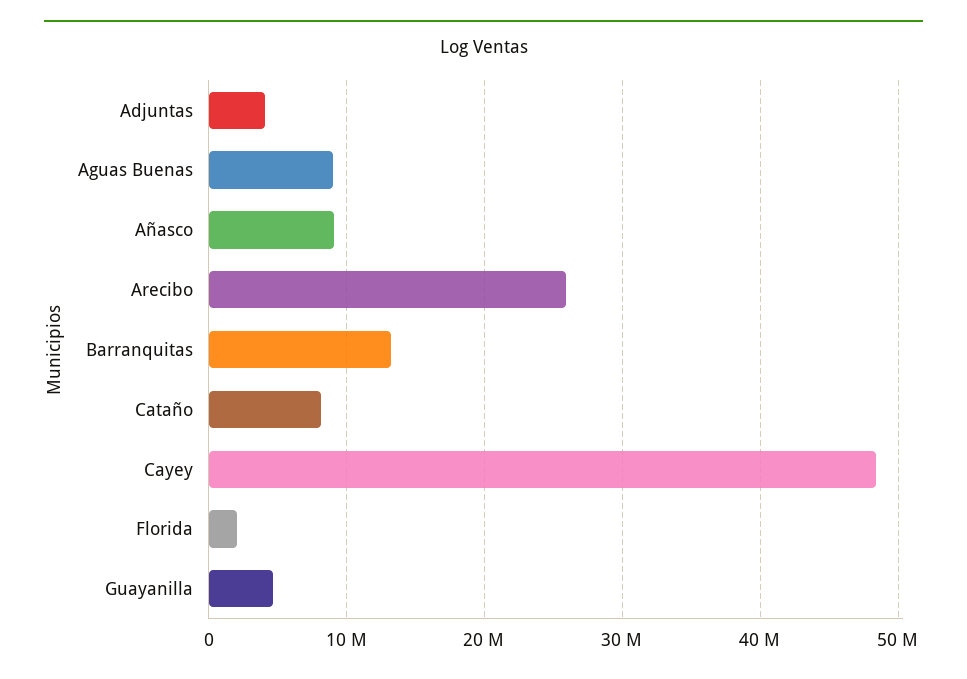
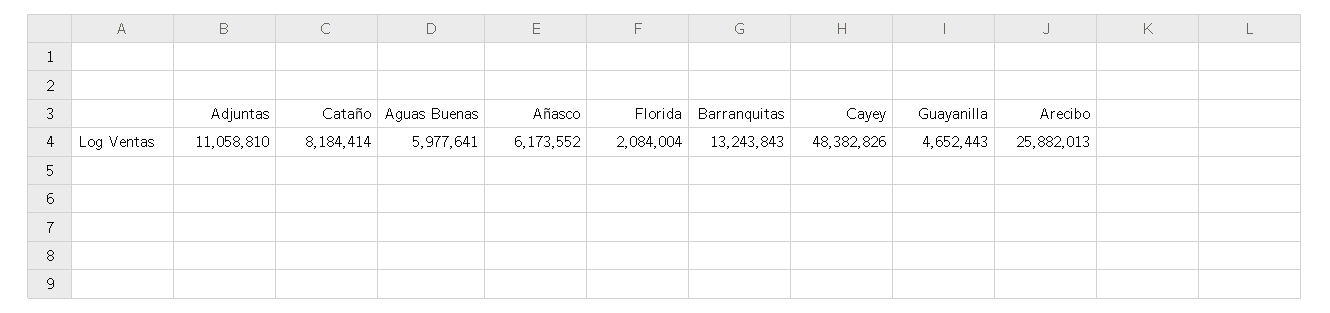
Adjuntas: 4000000 -> 11058810
Aguas Buenas: 9000000 -> 5977641
Añasco: 9000000 -> 6173552

